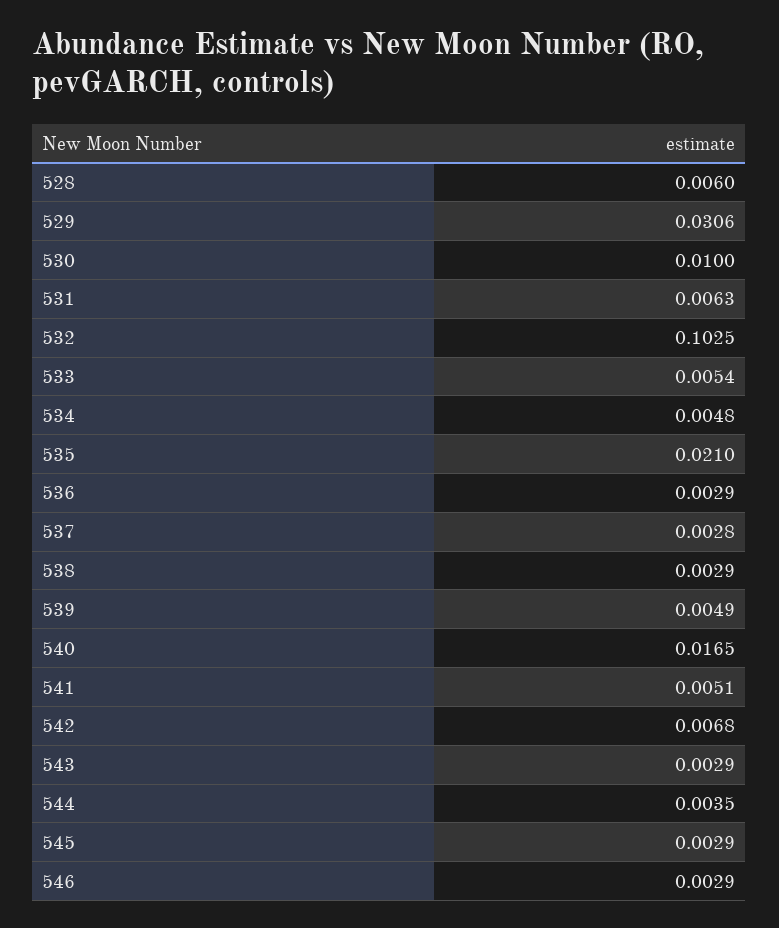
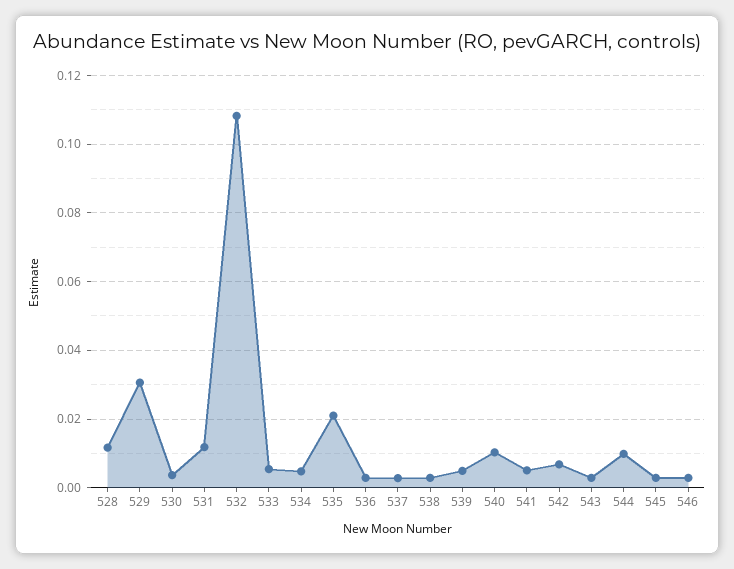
528: 0.006 -> 0.012
530: 0.01 -> 0.004
531: 0.0063 -> 0.012
532: 0.1025 -> 0.108
540: 0.0165 -> 0.01
544: 0.0035 -> 0.01

